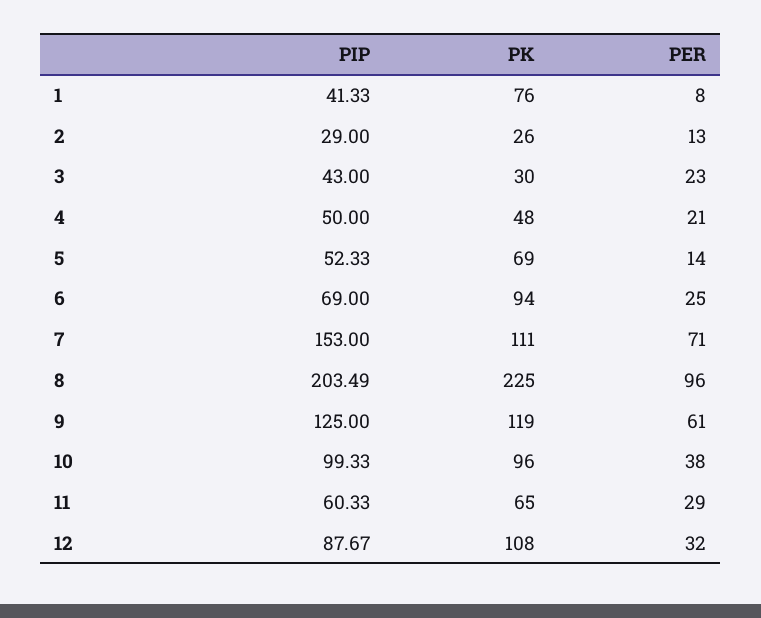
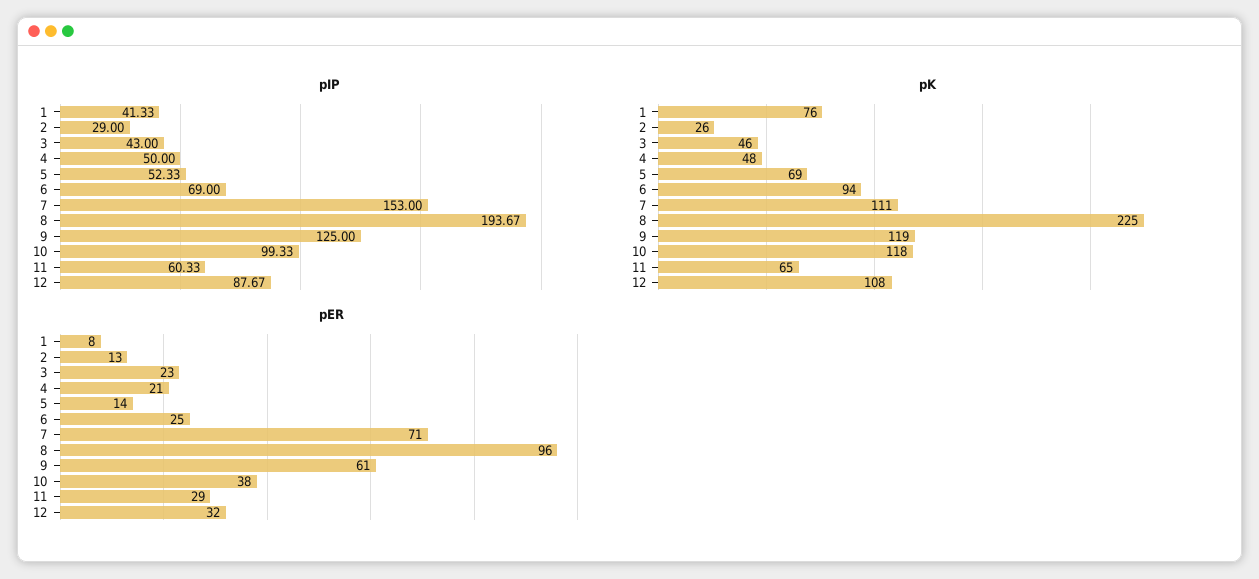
PK, 3: 30 -> 46
PIP, 8: 203.49 -> 193.67
PK, 10: 96 -> 118

